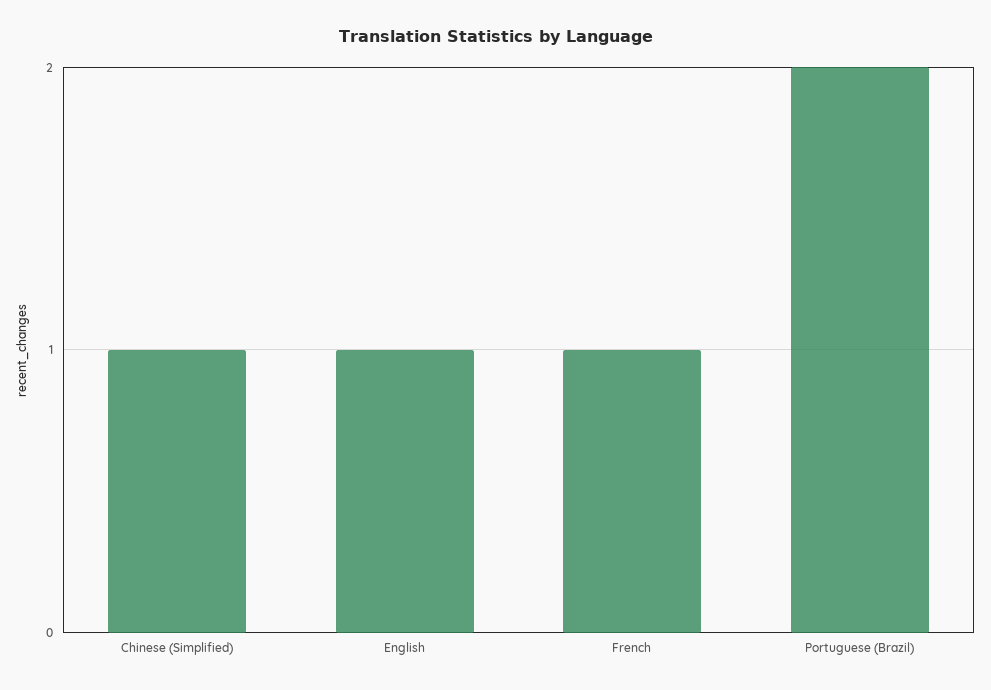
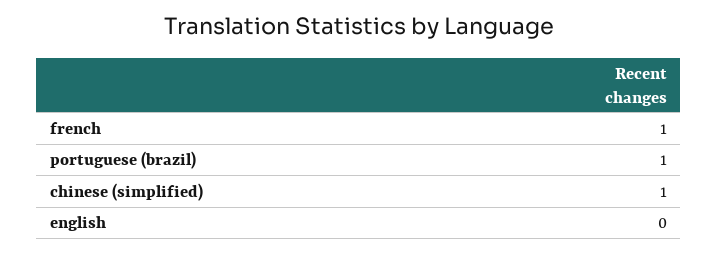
English: 1 -> 0
Portuguese (Brazil): 2 -> 1

